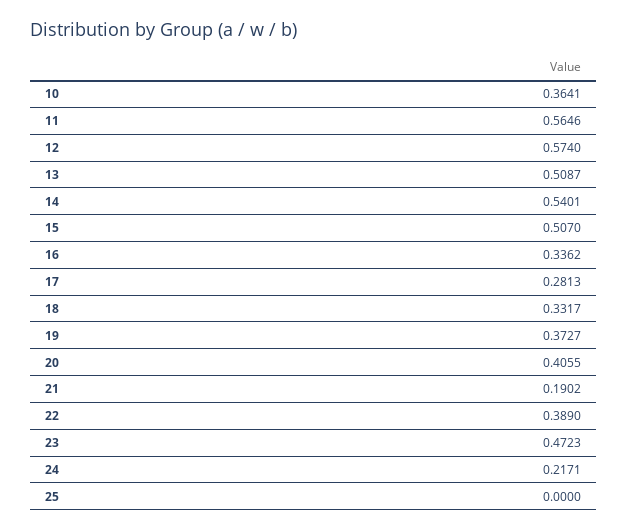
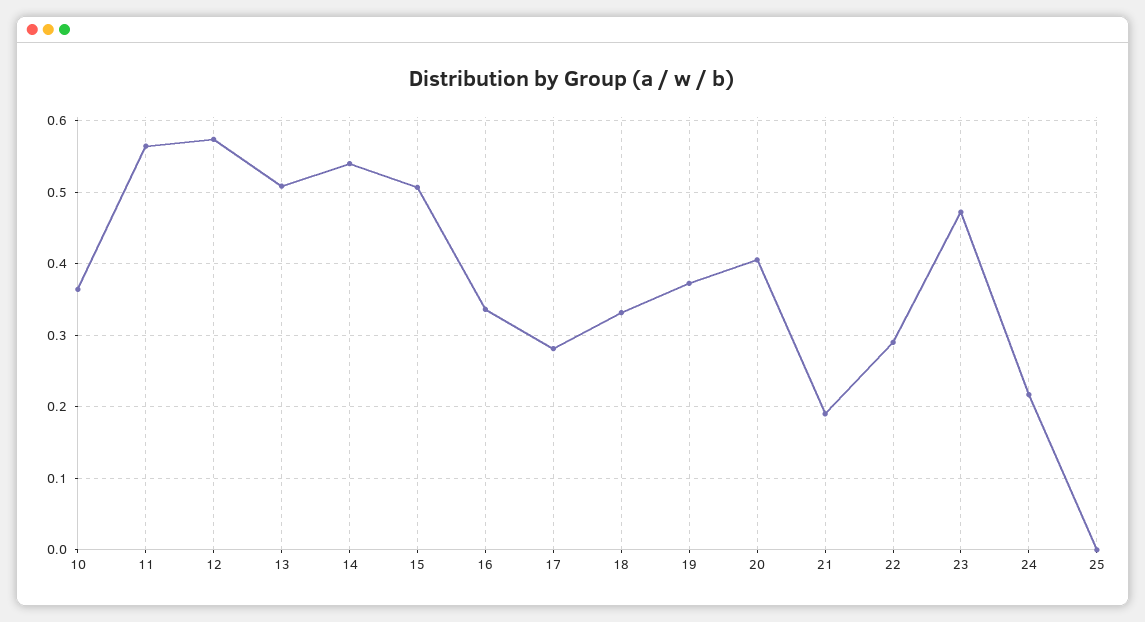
22: 0.389 -> 0.29

